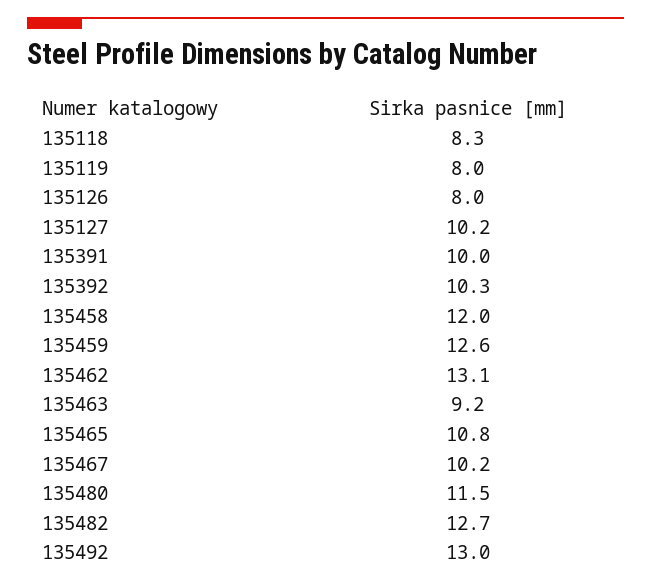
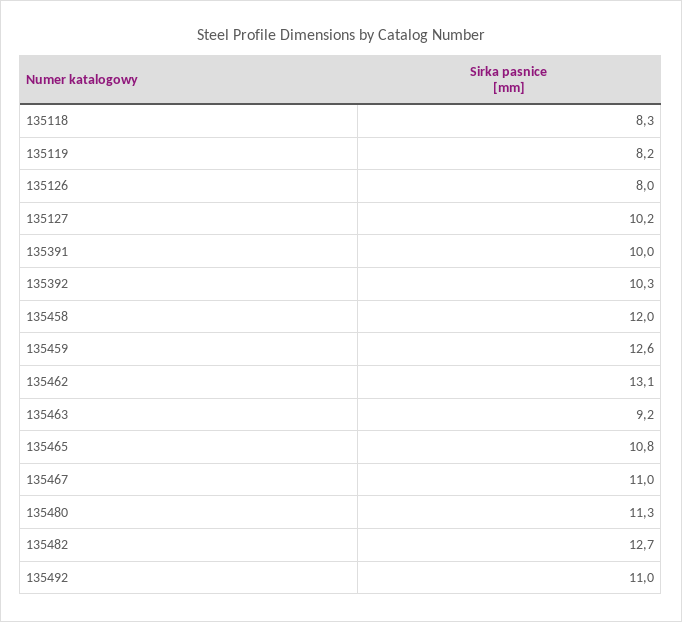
135119: 8 -> 8.2
135467: 10.2 -> 11
135480: 11.5 -> 11.3
135492: 13 -> 11

